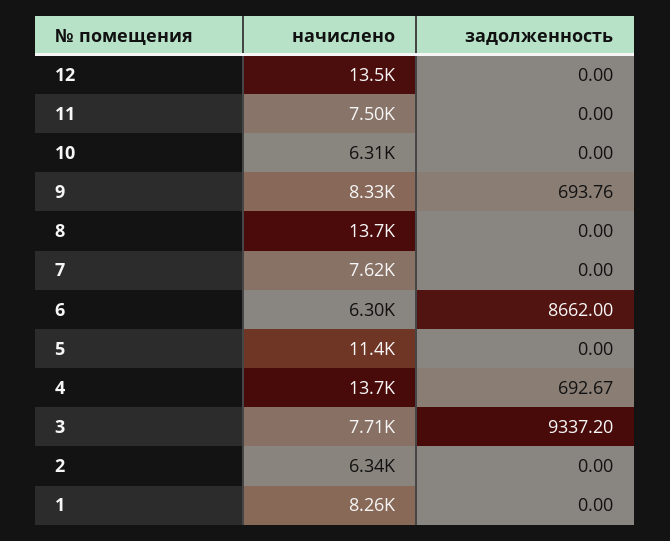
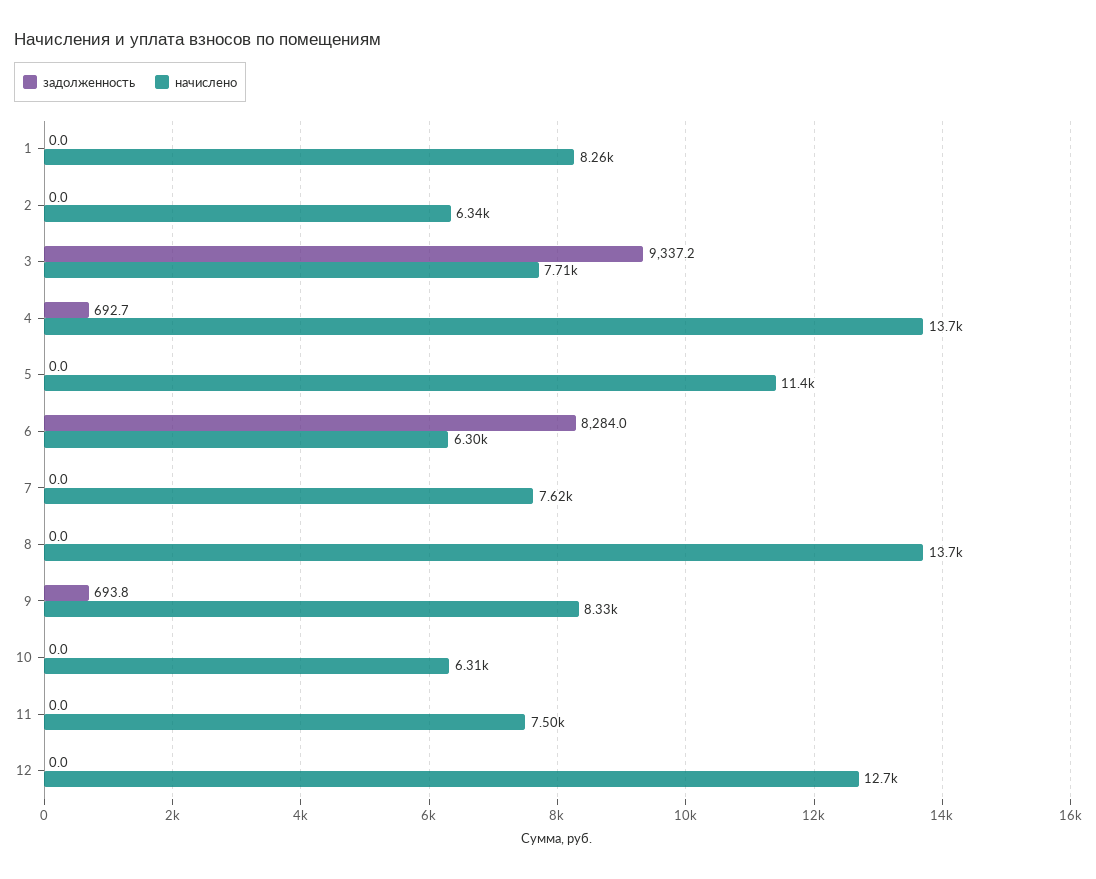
начислено, 12: 13500 -> 12700
задолженность, 6: 8662 -> 8284

